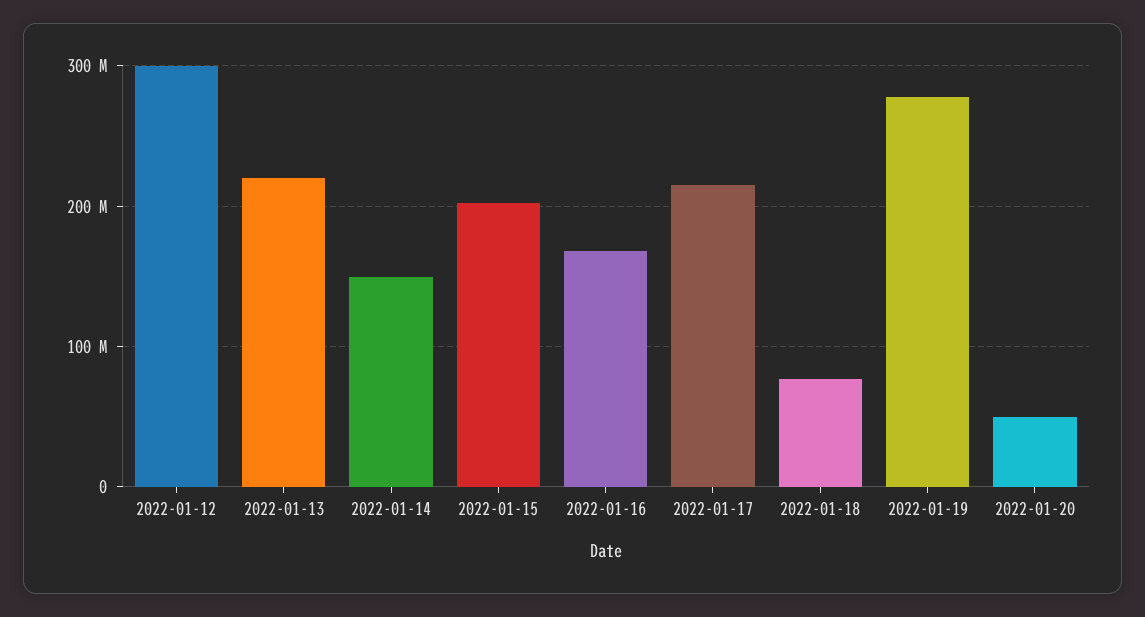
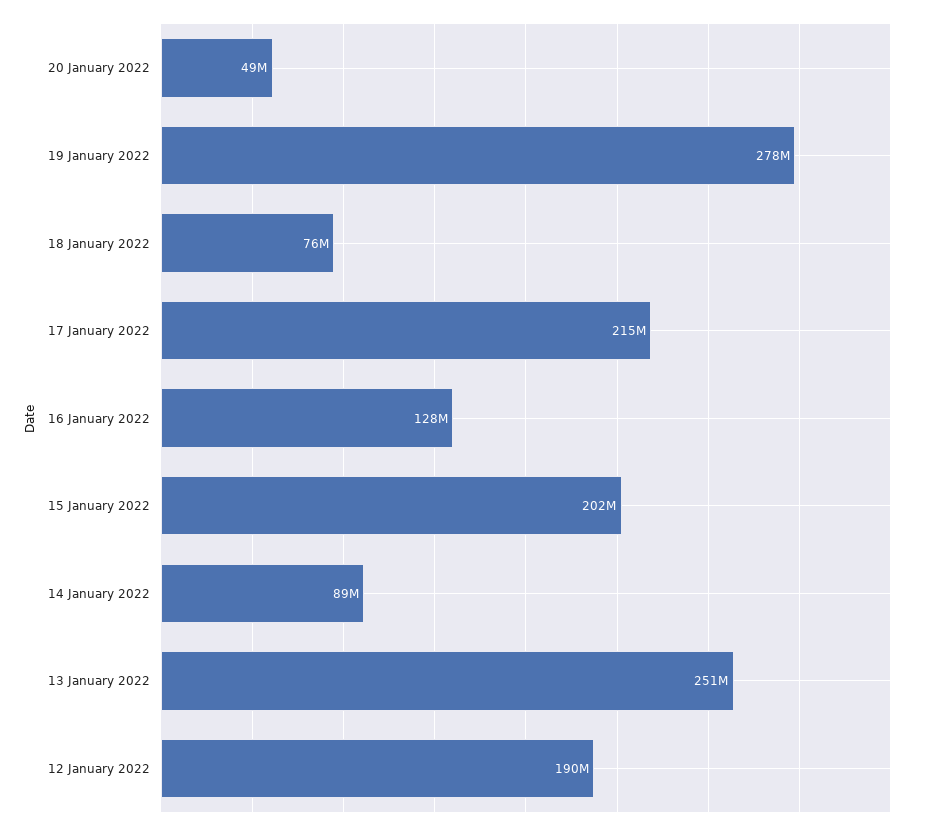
2022-01-12: 300000000 -> 190000000
2022-01-13: 220000000 -> 251000000
2022-01-14: 150000000 -> 89000000
2022-01-16: 170000000 -> 128000000

